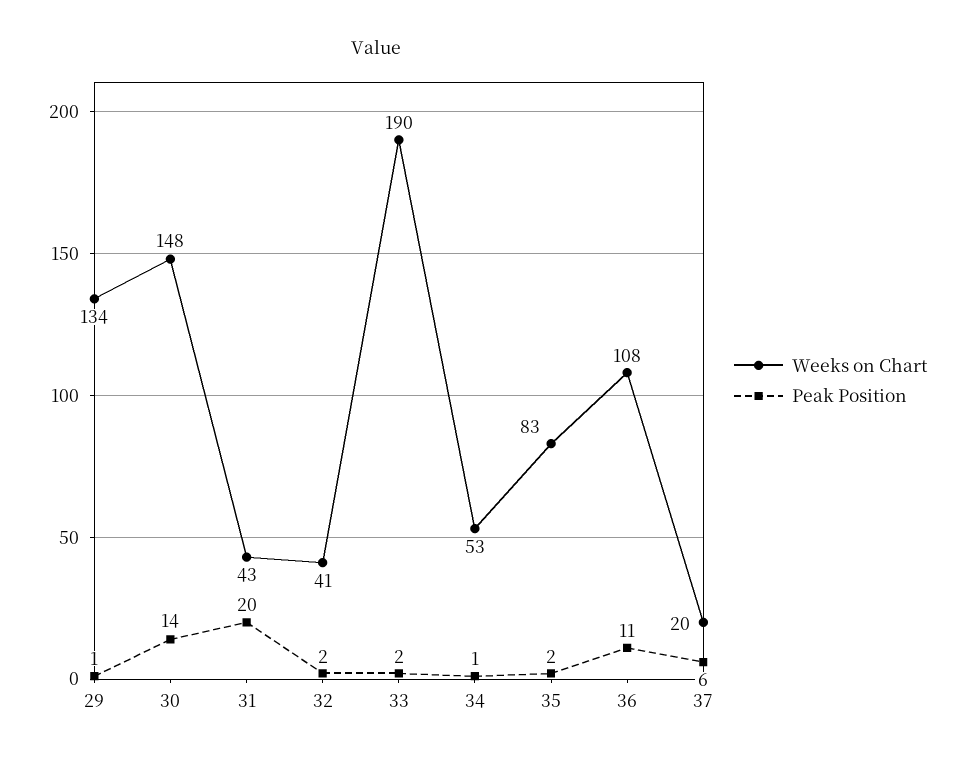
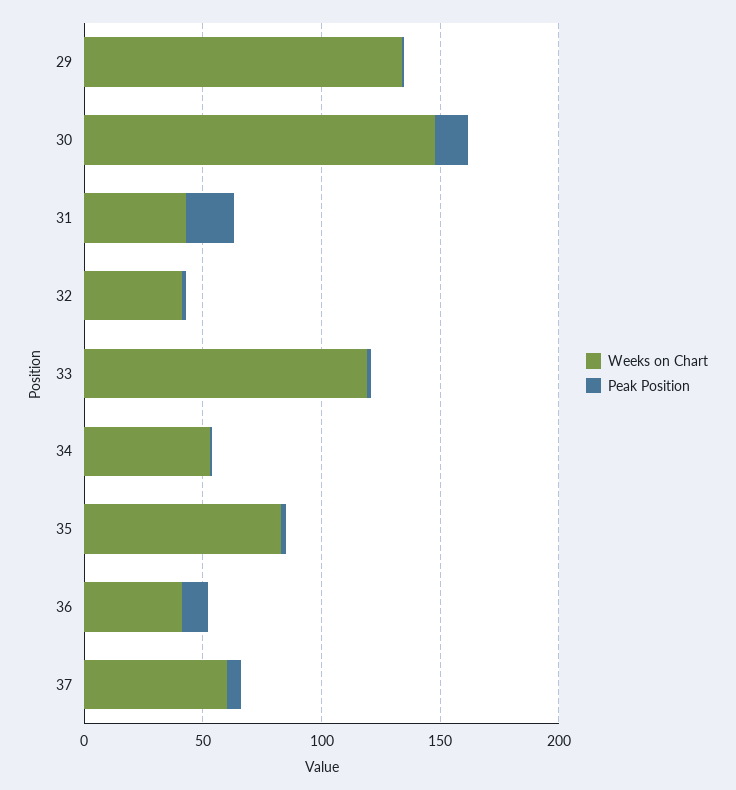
Weeks on Chart, 33: 190 -> 120
Weeks on Chart, 36: 108 -> 40
Weeks on Chart, 37: 20 -> 60

